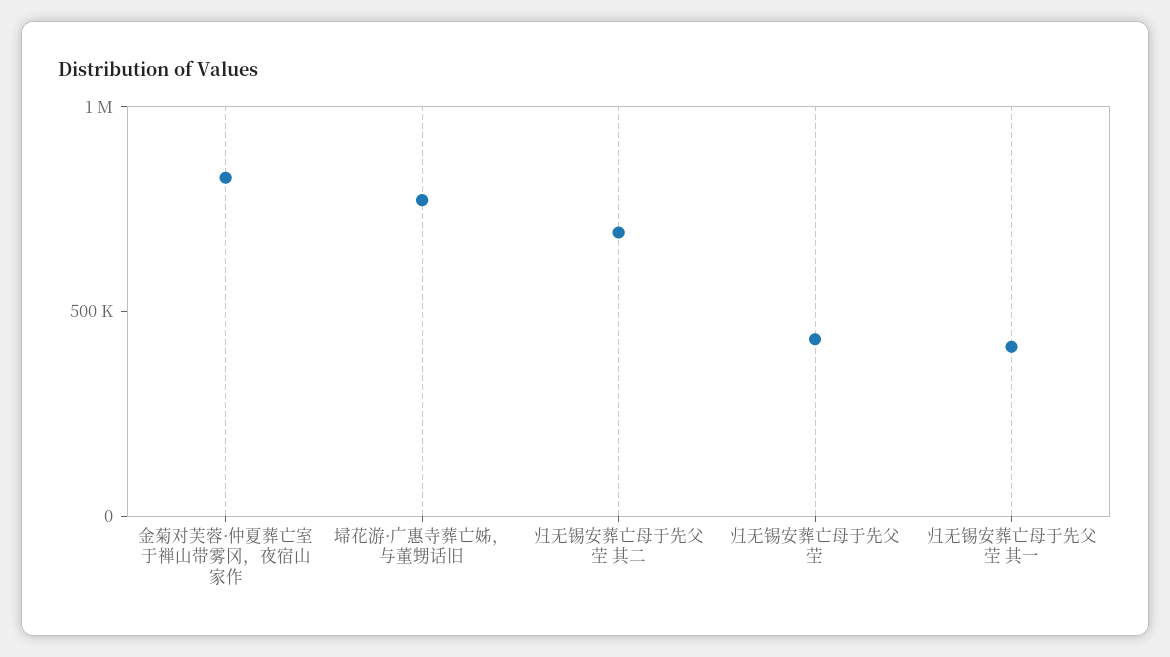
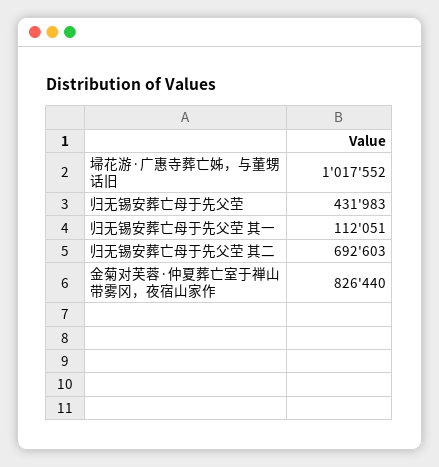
埽花游·广惠寺葬亡姊，与董甥话旧: 800000 -> 1017552
归无锡安葬亡母于先父茔 其一: 400000 -> 112051

